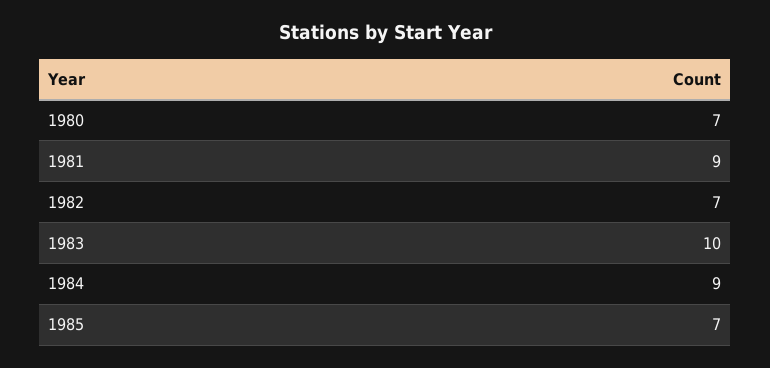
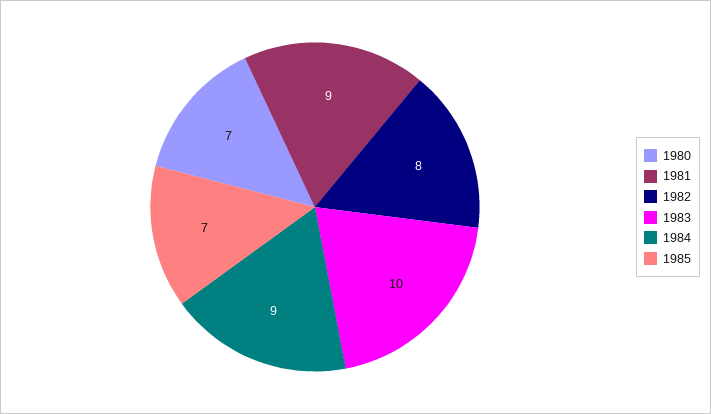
1982: 7 -> 8

